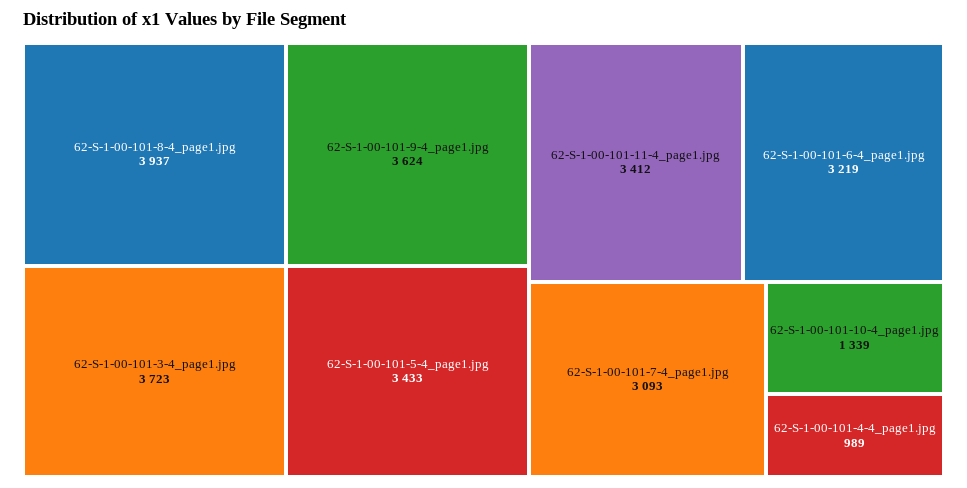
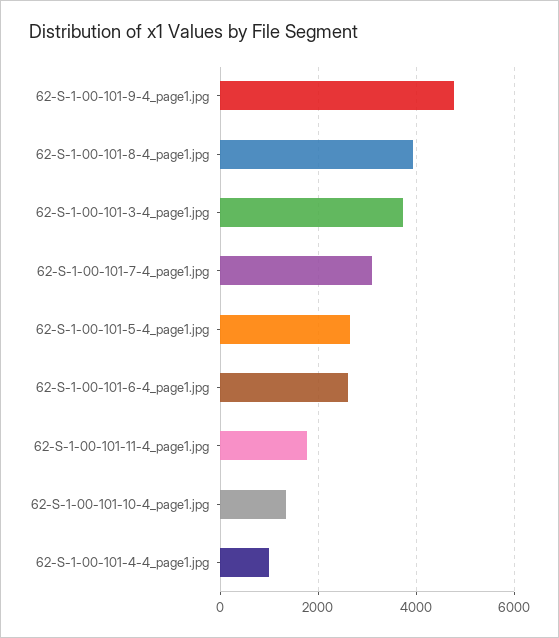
62-S-1-00-101-9-4_page1.jpg: 3624 -> 4800
62-S-1-00-101-5-4_page1.jpg: 3433 -> 2600
62-S-1-00-101-11-4_page1.jpg: 3412 -> 1800
62-S-1-00-101-6-4_page1.jpg: 3219 -> 2600

